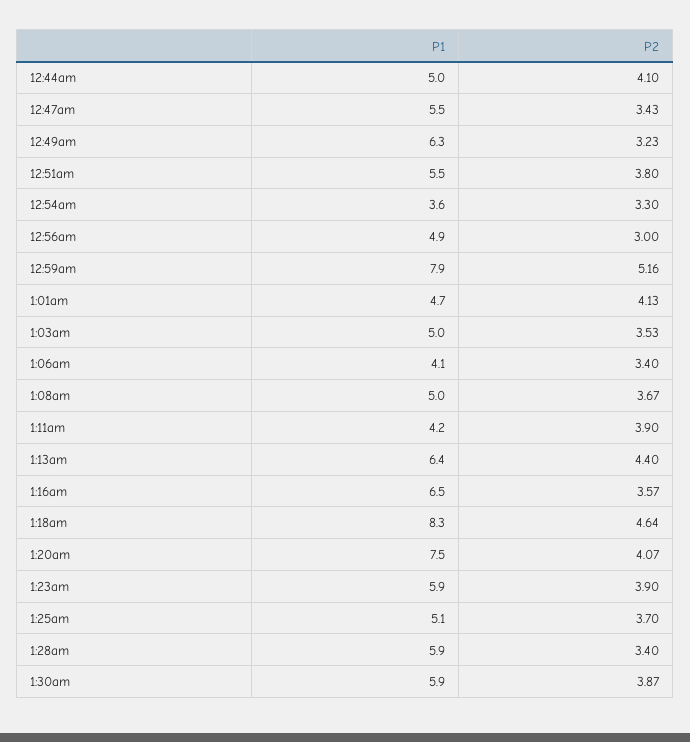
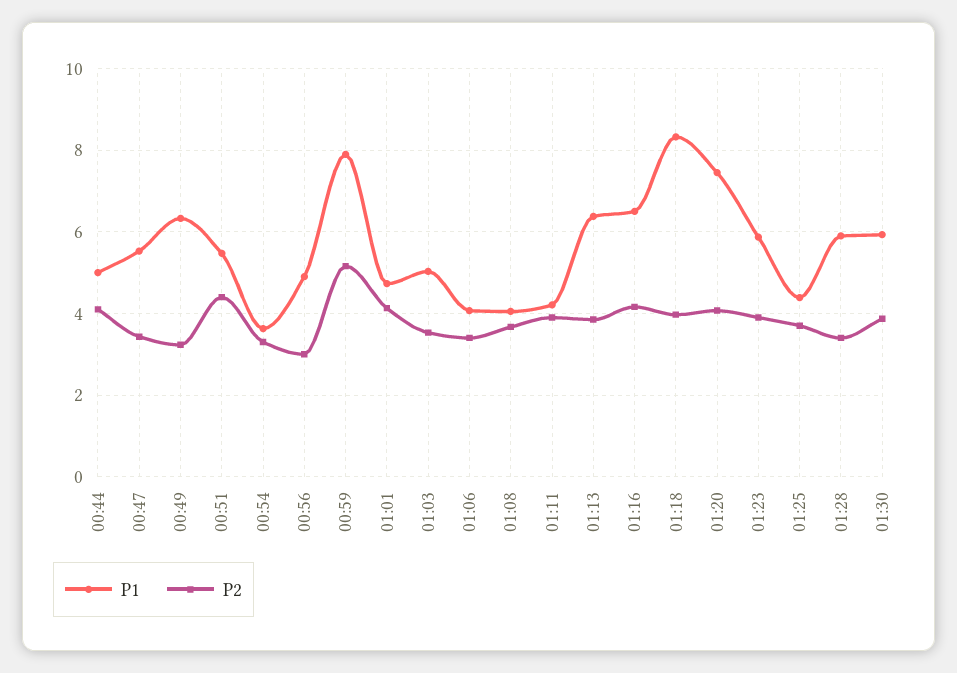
P2, 12:51am: 3.8 -> 4.4
P1, 1:08am: 5 -> 4
P2, 1:13am: 4.4 -> 3.8
P2, 1:16am: 3.57 -> 4.2
P2, 1:18am: 4.64 -> 4
P1, 1:25am: 5.1 -> 4.4

